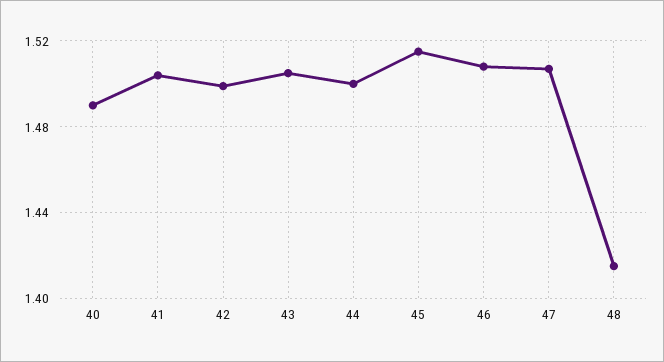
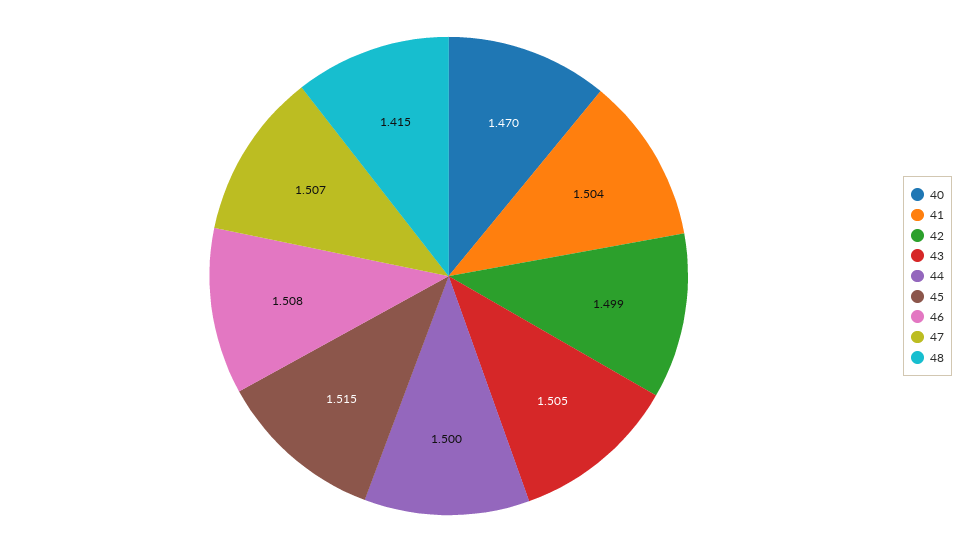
40: 1.49 -> 1.47

